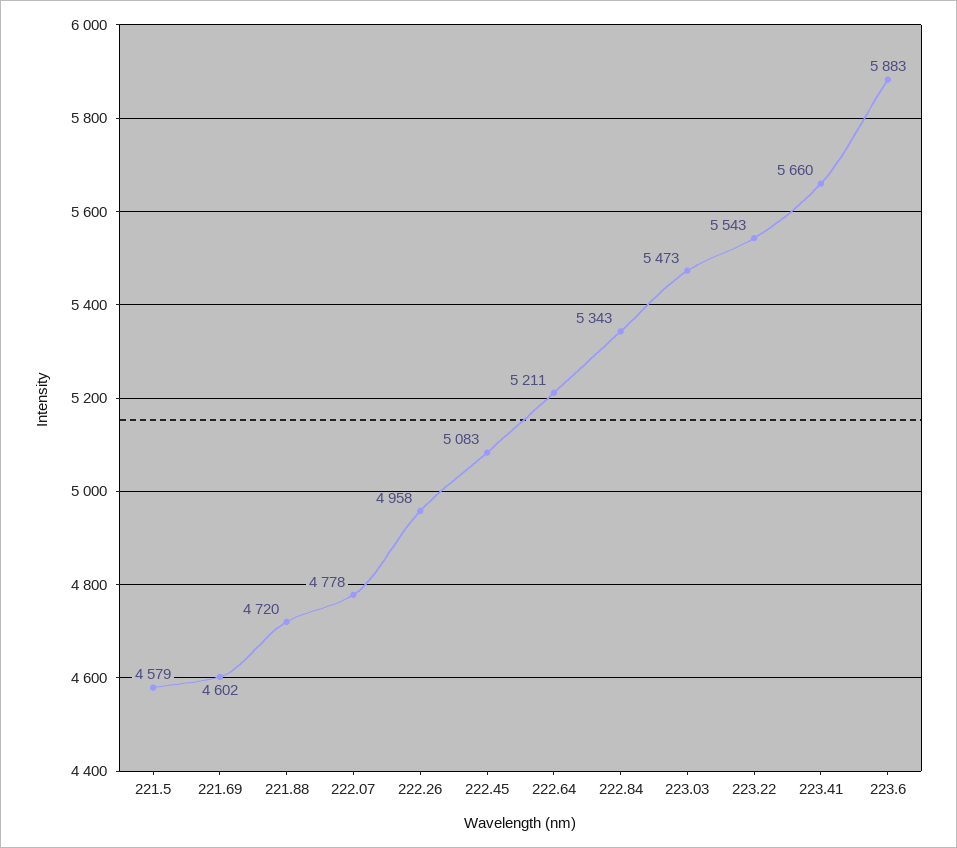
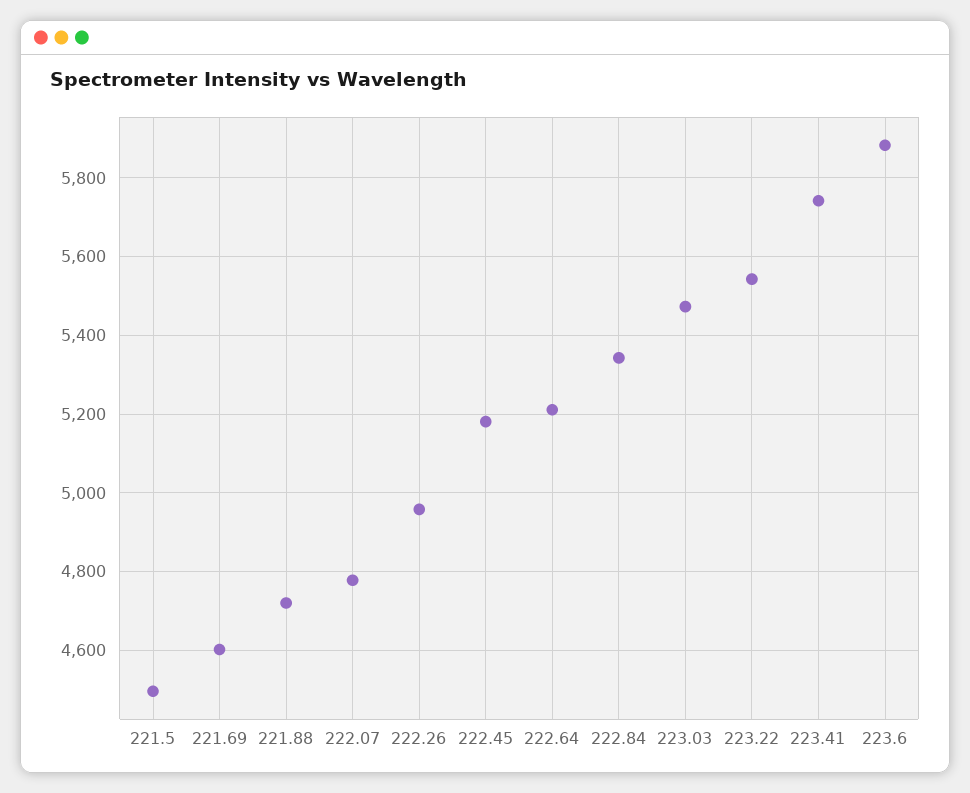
221.5: 4579 -> 4500
222.45: 5083 -> 5180
223.41: 5660 -> 5740

